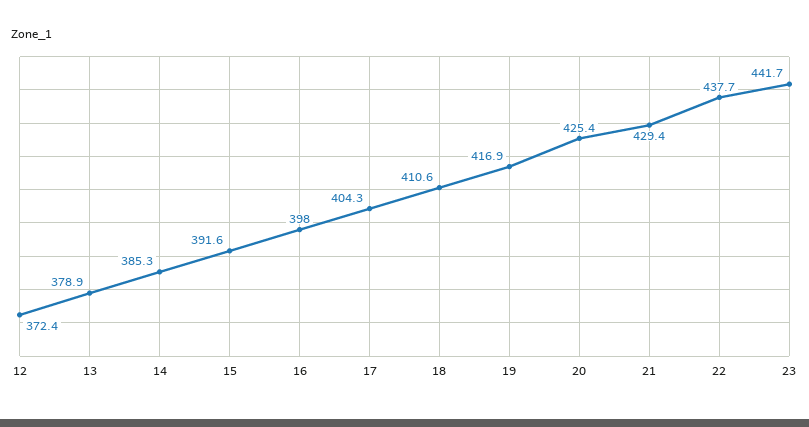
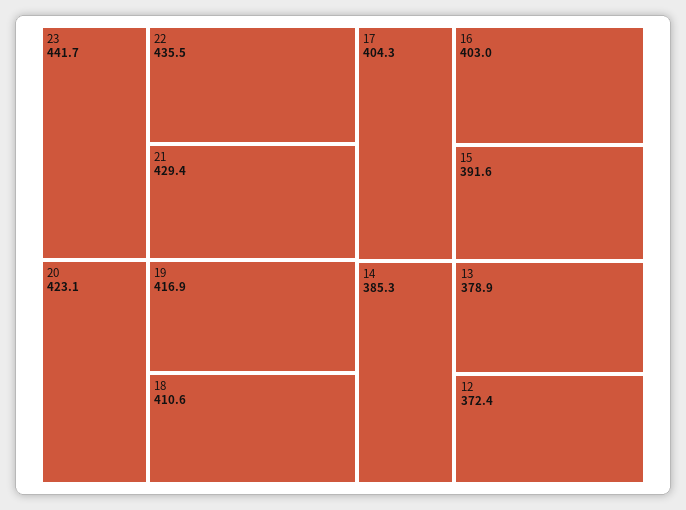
16: 398 -> 403
20: 425.4 -> 423.1
22: 437.7 -> 435.5

